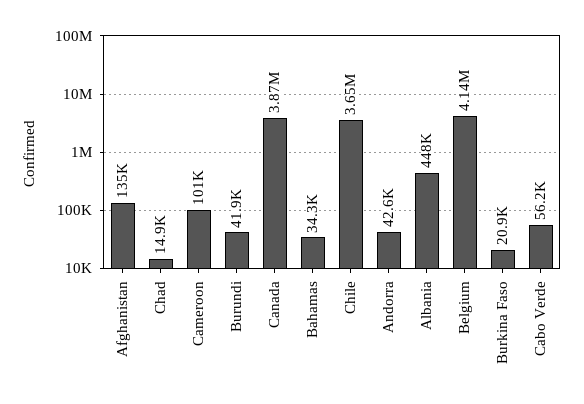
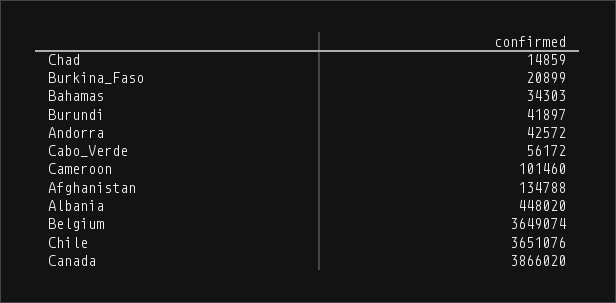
Belgium: 4140000 -> 3649074

